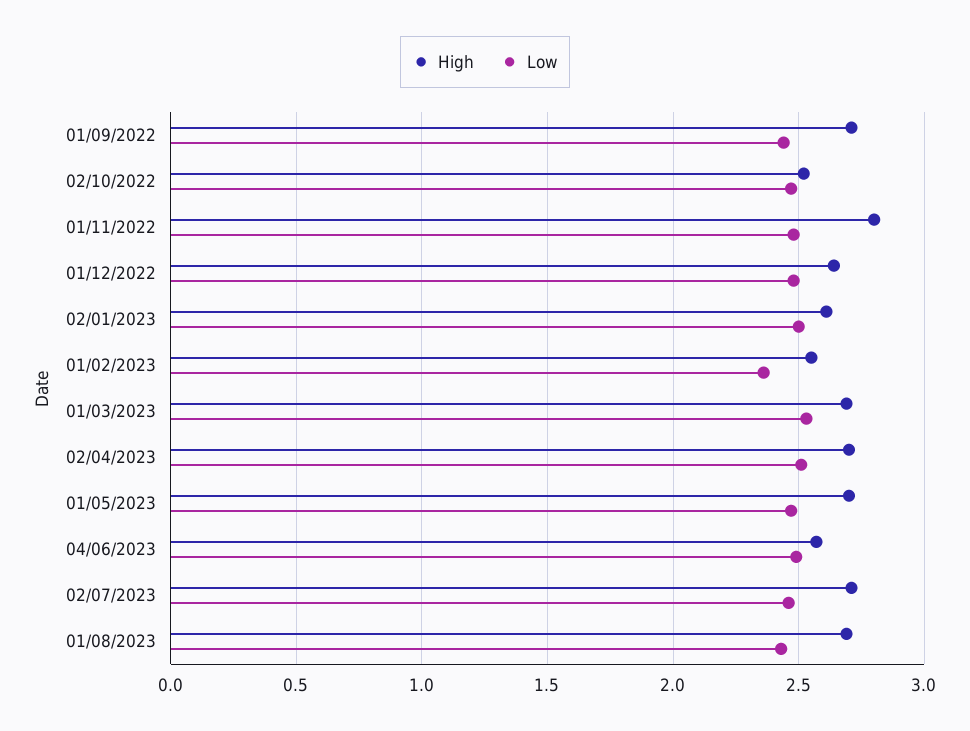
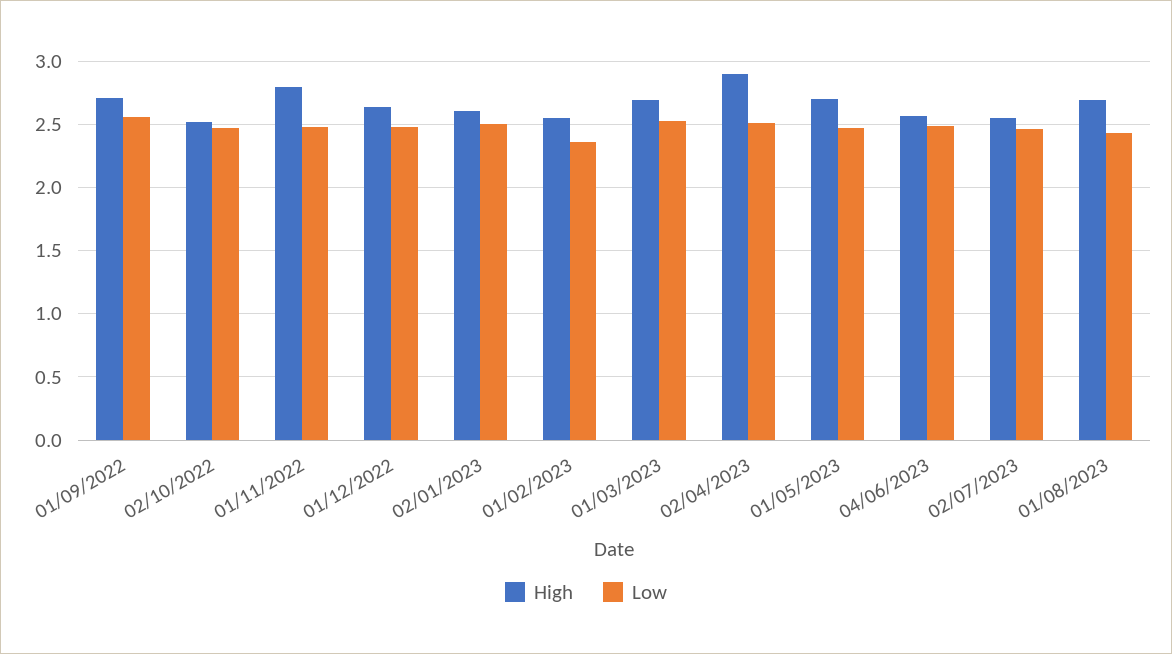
Low, 01/09/2022: 2.45 -> 2.55
High, 02/04/2023: 2.7 -> 2.9
High, 02/07/2023: 2.7 -> 2.55

